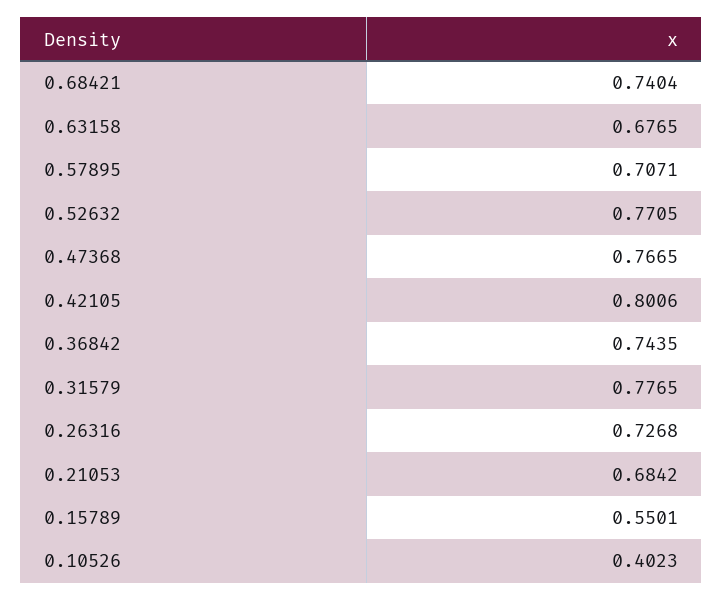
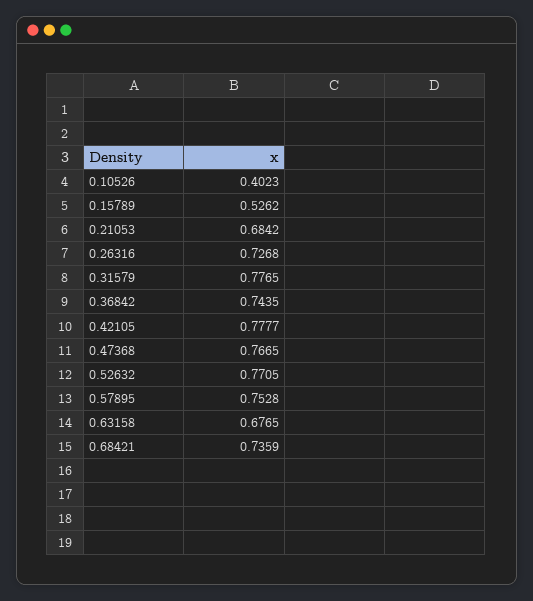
0.68421: 0.7404 -> 0.7359
0.57895: 0.7071 -> 0.7528
0.42105: 0.8006 -> 0.7777
0.15789: 0.5501 -> 0.5262

